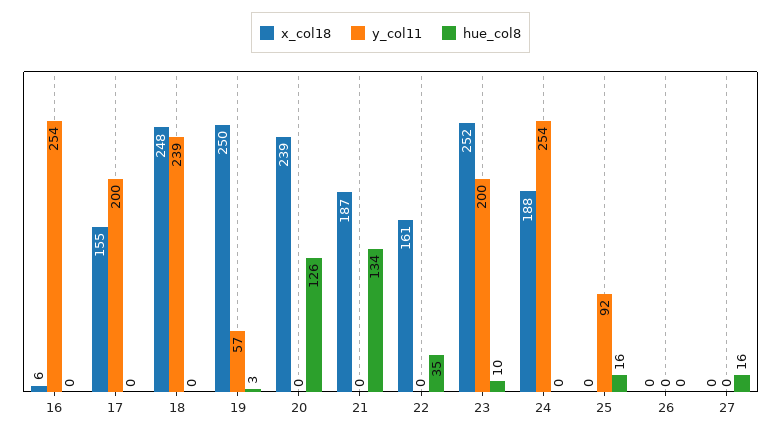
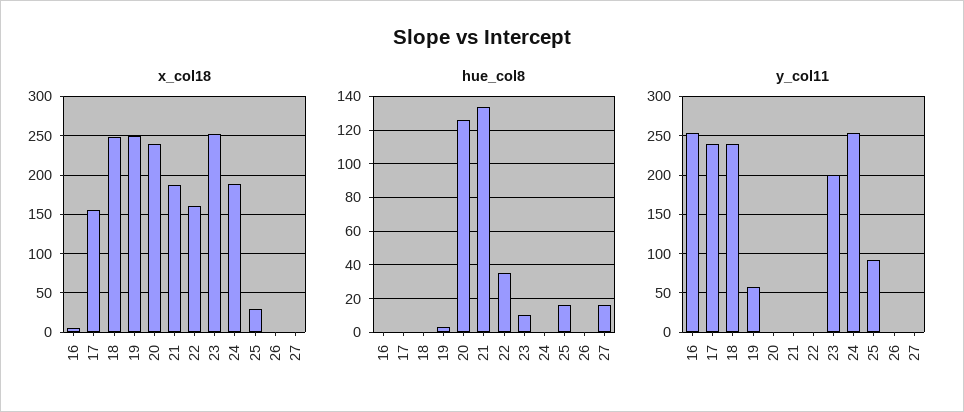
y_col11, 17: 200 -> 240
x_col18, 25: 0 -> 30

